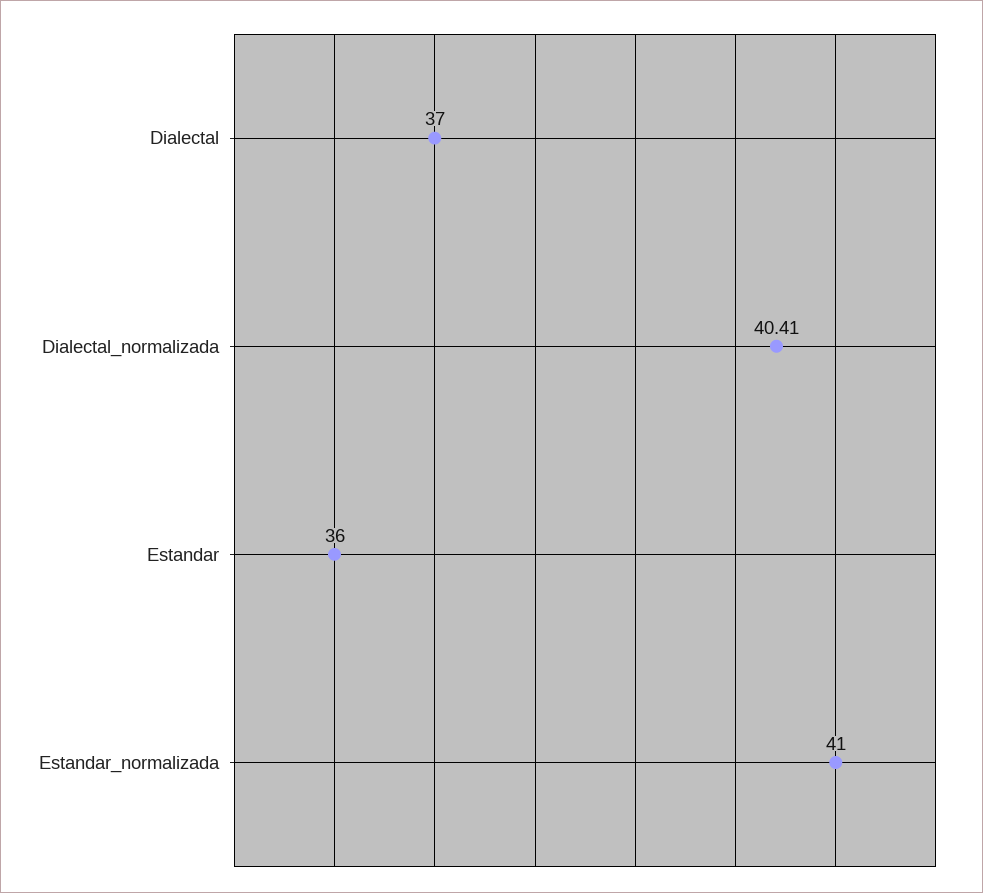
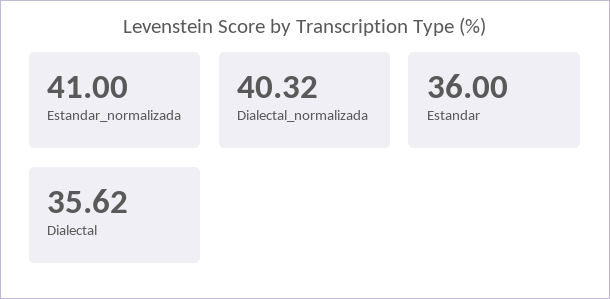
Dialectal: 37 -> 35.62
Dialectal_normalizada: 40.41 -> 40.32

